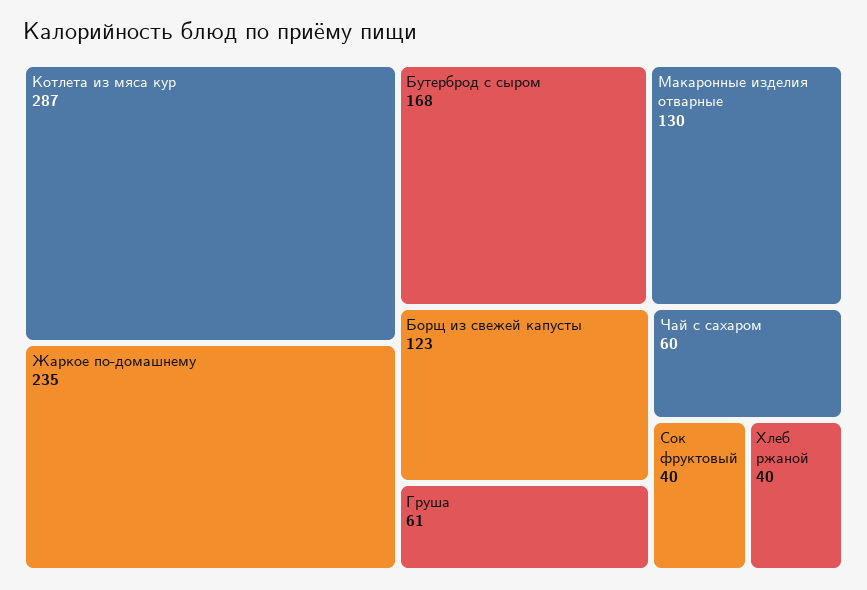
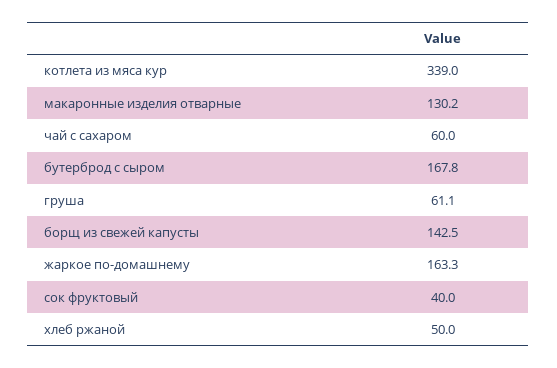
Котлета из мяса кур: 287 -> 339
Жаркое по-домашнему: 235 -> 163.3
Борщ из свежей капусты: 123 -> 142.5
Хлеб ржаной: 40 -> 50

